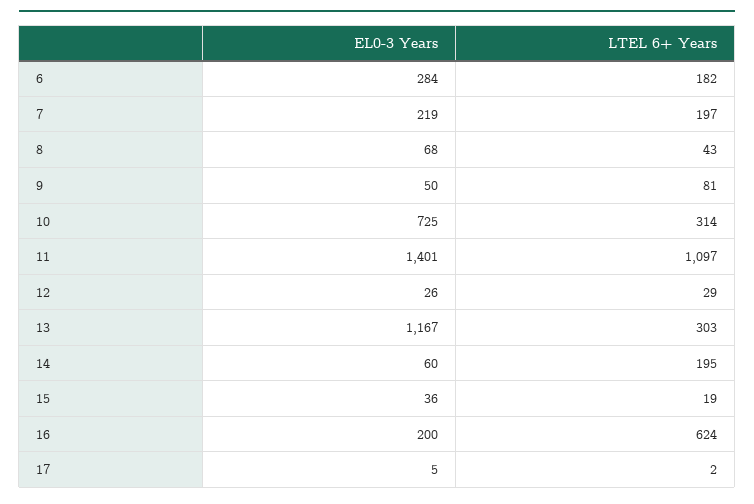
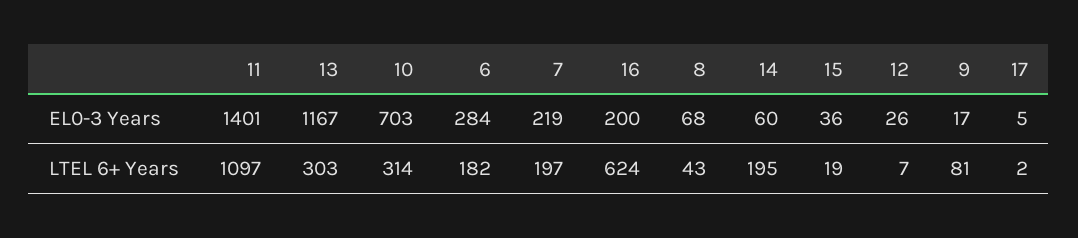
EL0-3 Years, 9: 50 -> 17
EL0-3 Years, 10: 725 -> 703
LTEL 6+ Years, 12: 29 -> 7

